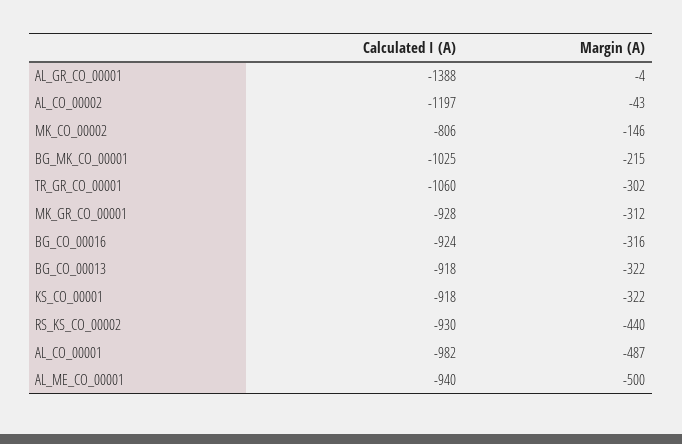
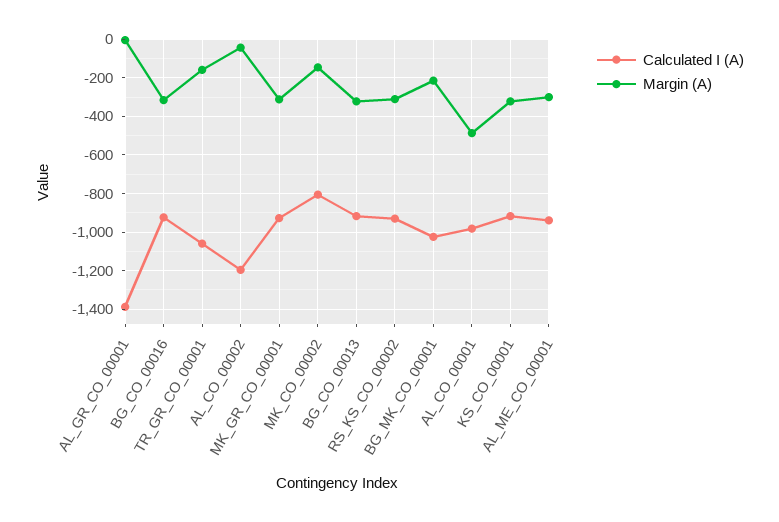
Margin (A), TR_GR_CO_00001: -302 -> -150
Margin (A), RS_KS_CO_00002: -440 -> -300
Margin (A), AL_ME_CO_00001: -500 -> -300

